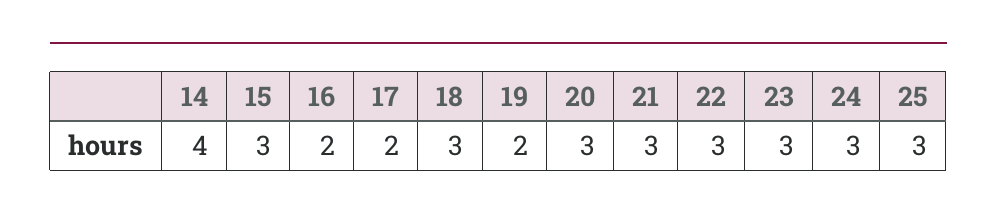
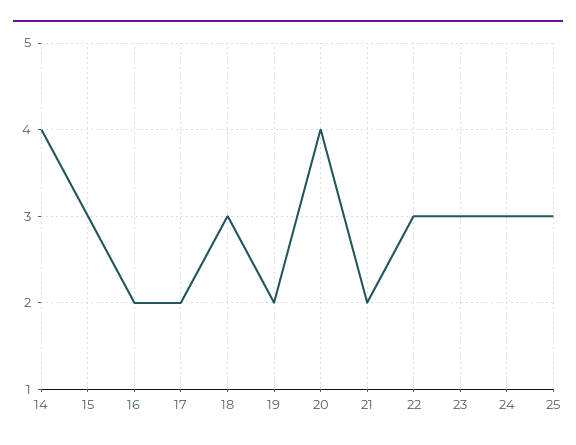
20: 3 -> 4
21: 3 -> 2

